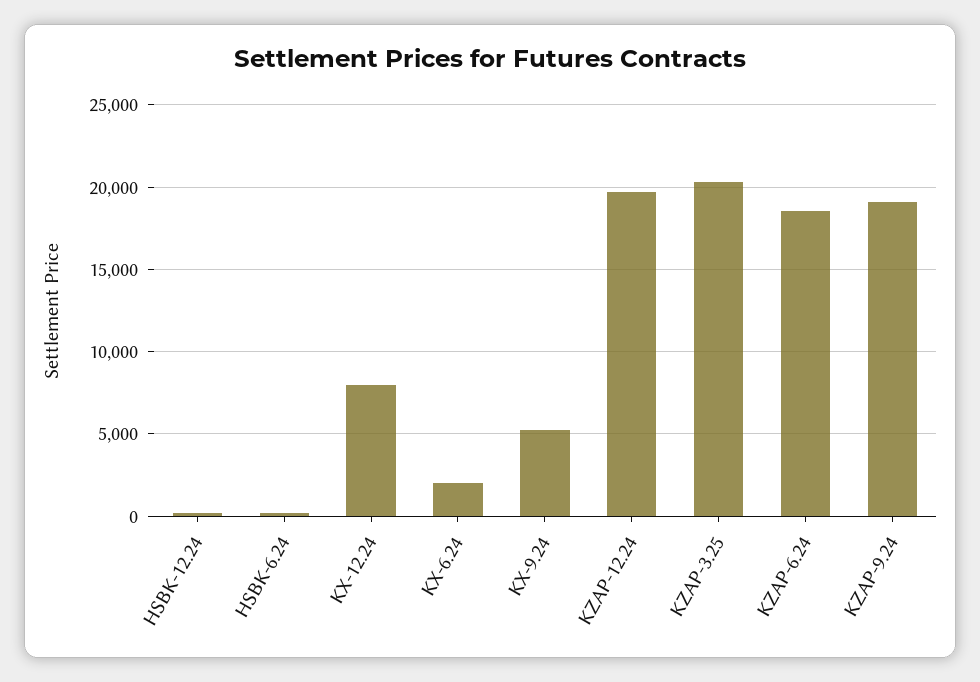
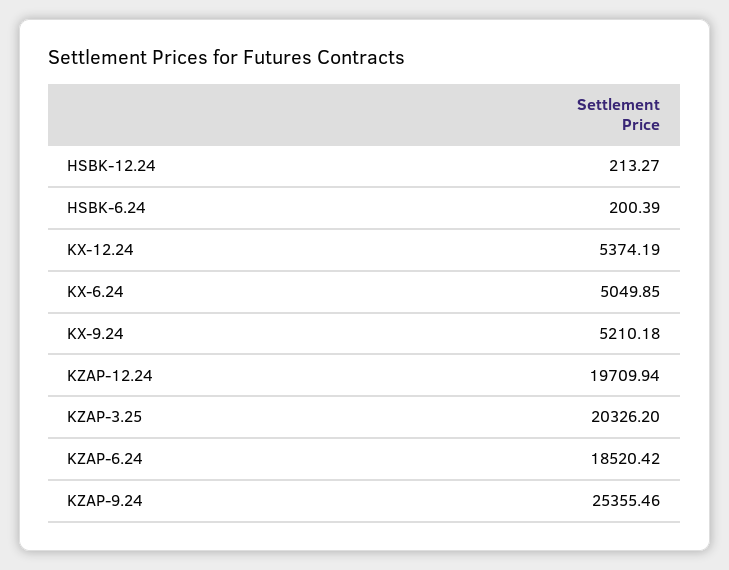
KX-12.24: 8000 -> 5374.19
KX-6.24: 2000 -> 5049.85
KZAP-9.24: 19000 -> 25355.46

